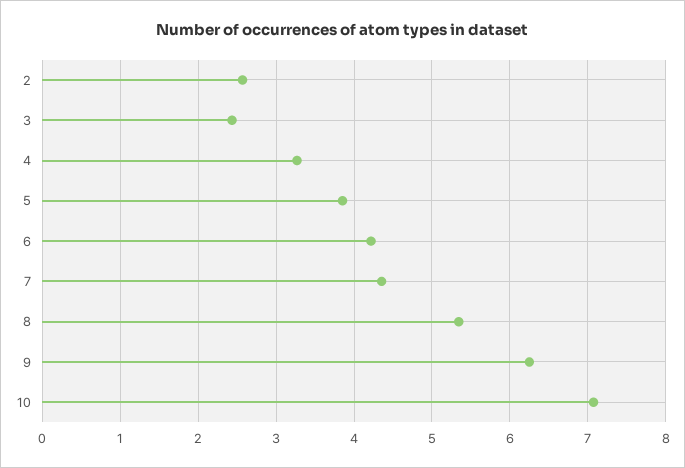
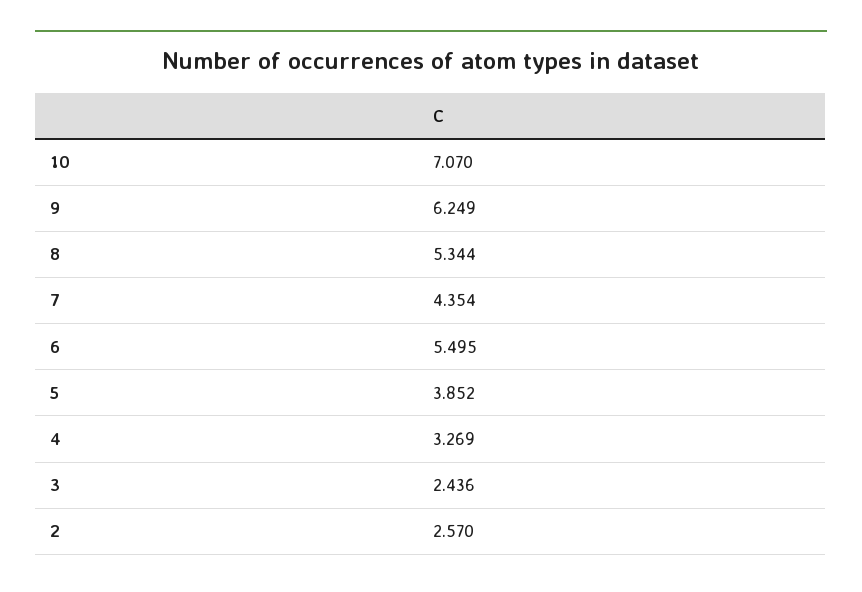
6: 4.2 -> 5.495

